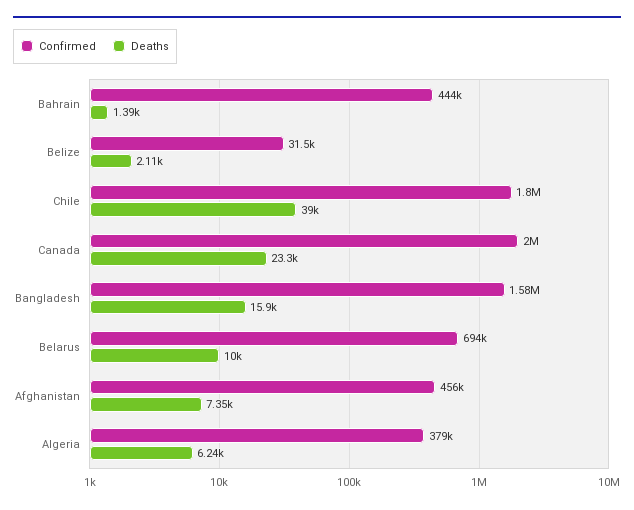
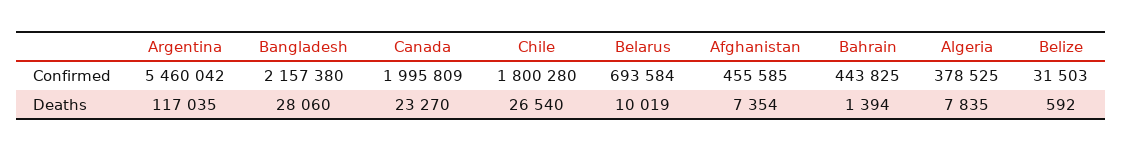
Deaths, Belize: 2110 -> 592
Deaths, Chile: 39000 -> 26540
Confirmed, Bangladesh: 1580000 -> 2157380
Deaths, Bangladesh: 15900 -> 28060
Deaths, Algeria: 6240 -> 7835
Confirmed, Argentina: none -> 5460042
Deaths, Argentina: none -> 117035

